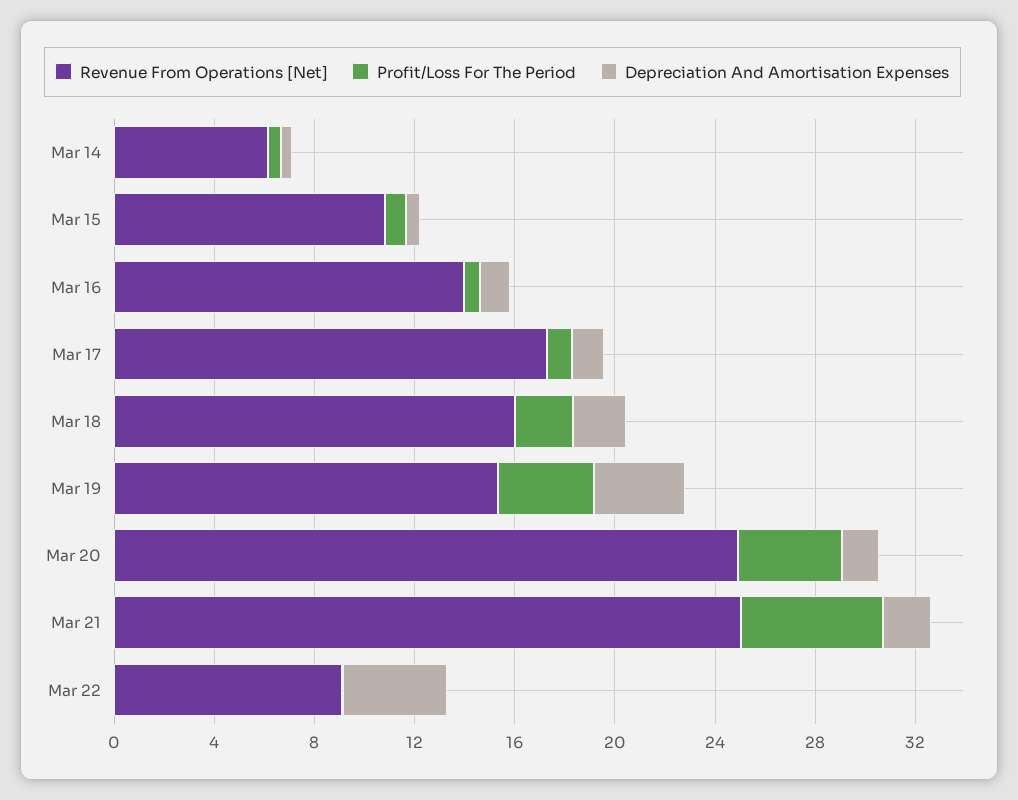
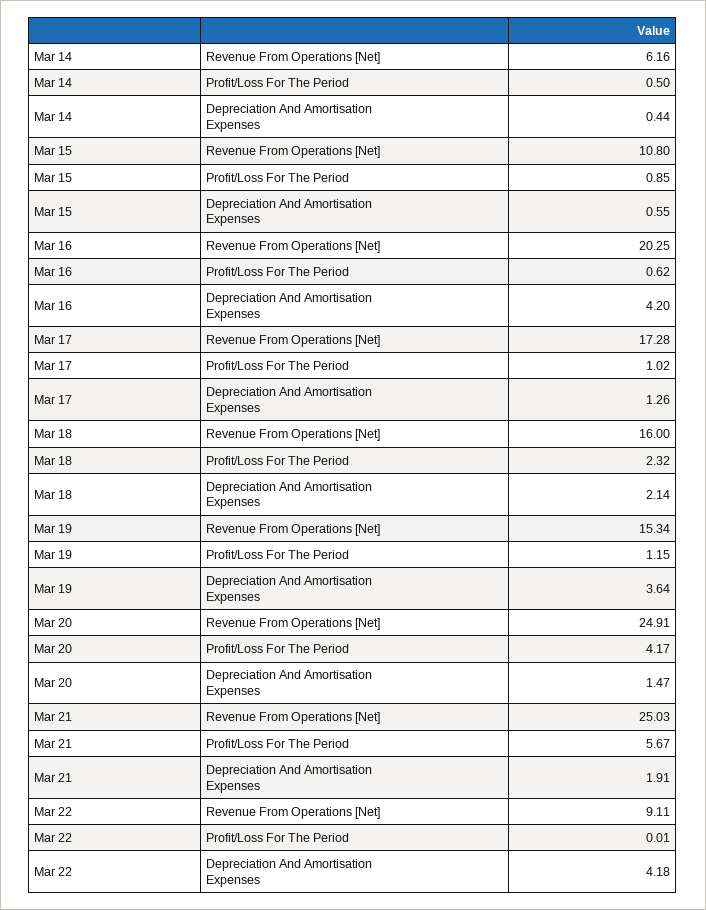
Revenue From Operations [Net], Mar 16: 14 -> 20.25
Depreciation And Amortisation Expenses, Mar 16: 1 -> 4.2
Profit/Loss For The Period, Mar 19: 4 -> 1.15

